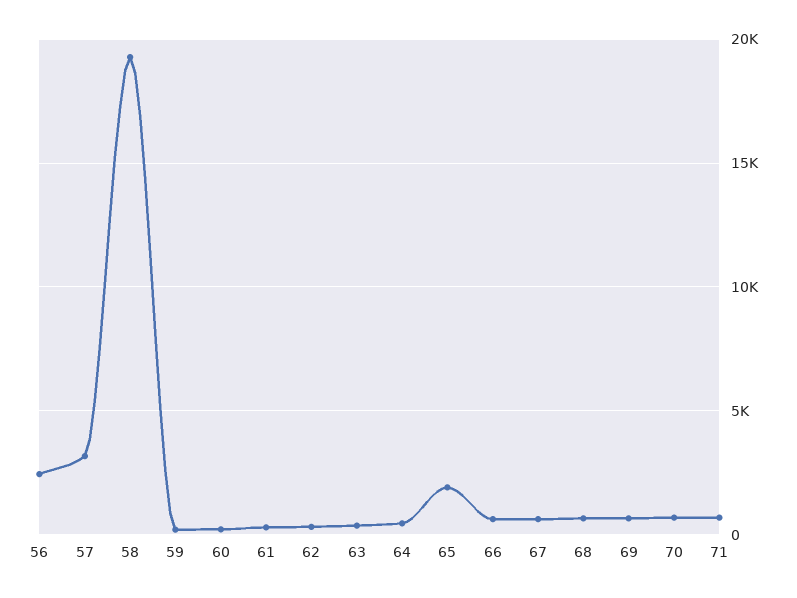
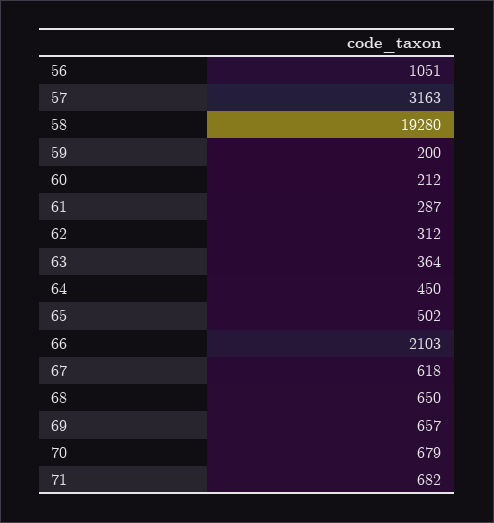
56: 2500 -> 1051
65: 2000 -> 502
66: 500 -> 2103

